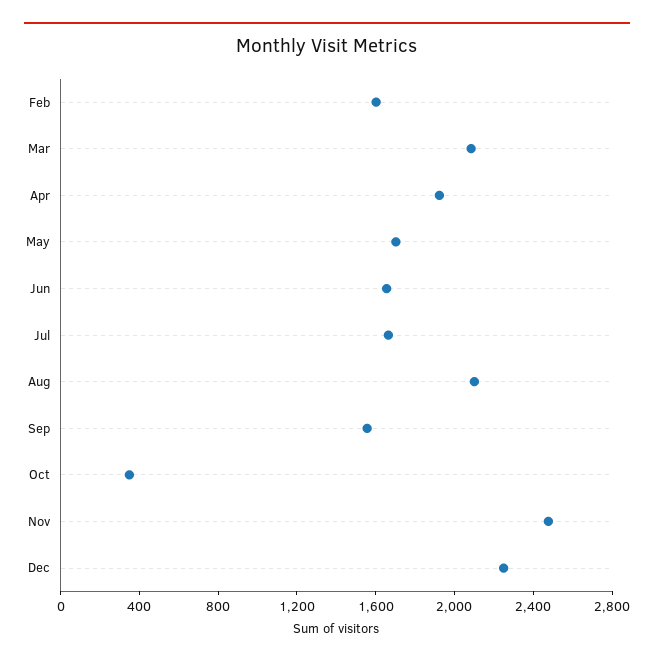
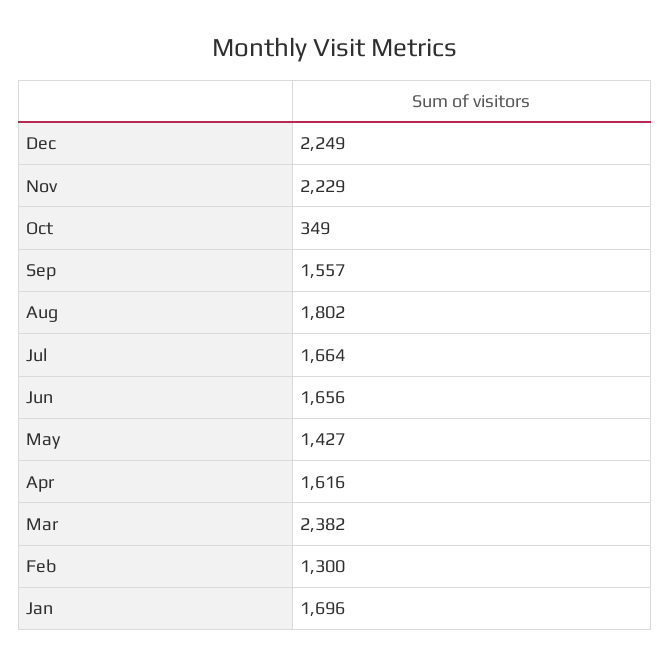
Feb: 1600 -> 1300
Mar: 2100 -> 2382
Apr: 1900 -> 1616
May: 1700 -> 1427
Aug: 2100 -> 1802
Nov: 2500 -> 2229
Jan: none -> 1696

